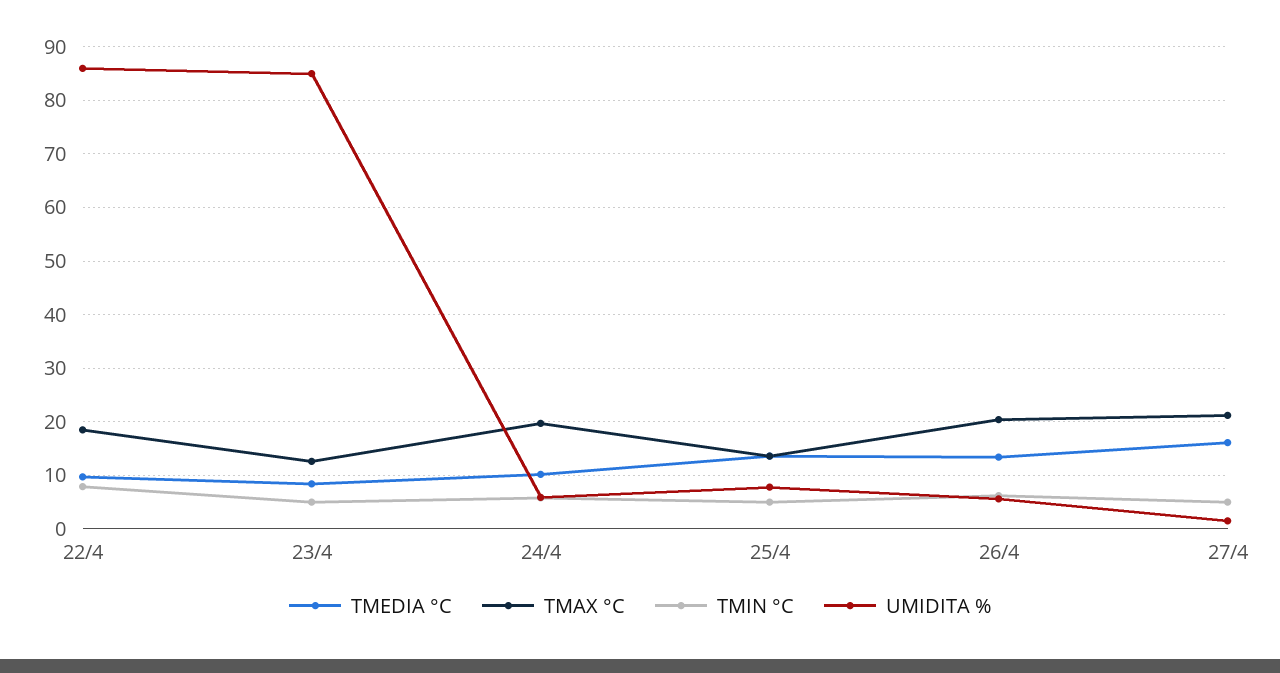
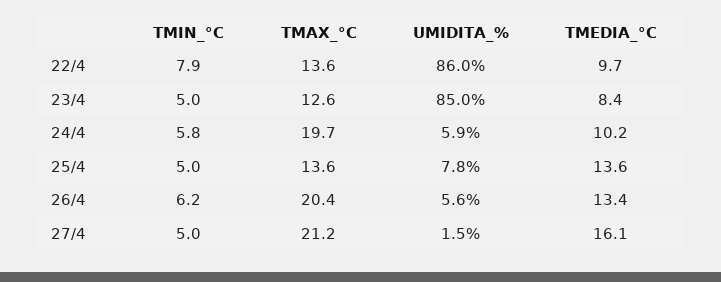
TMAX °C, 22/4: 18 -> 13.6

